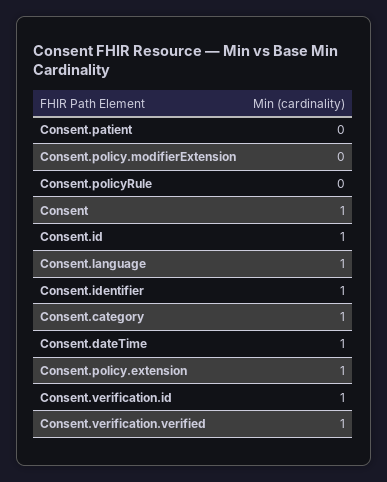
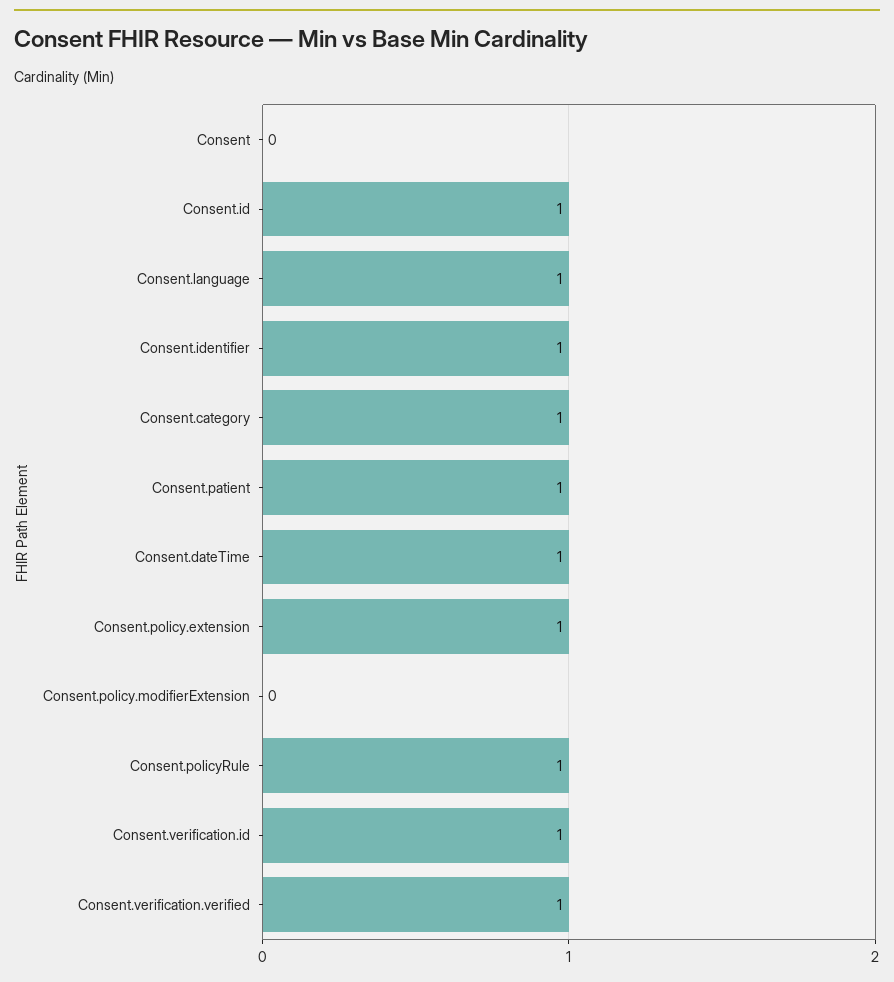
Consent.patient: 0 -> 1
Consent.policyRule: 0 -> 1
Consent: 1 -> 0

